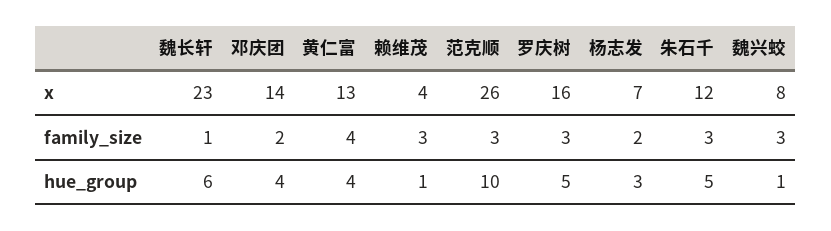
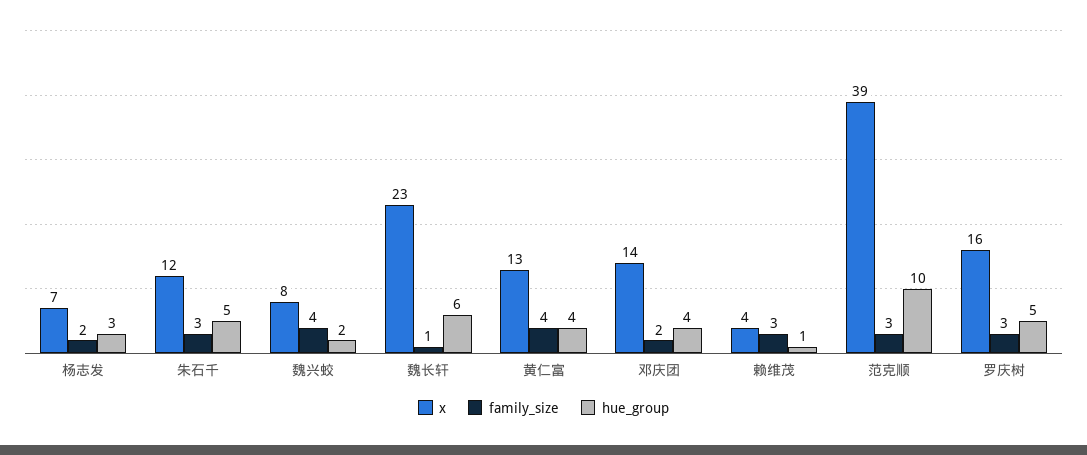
x, 范克顺: 26 -> 39
family_size, 魏兴蛟: 3 -> 4
hue_group, 魏兴蛟: 1 -> 2

